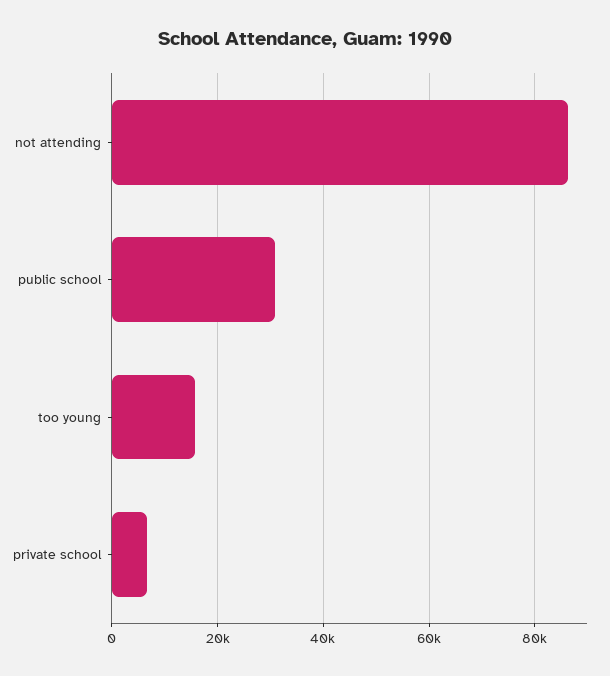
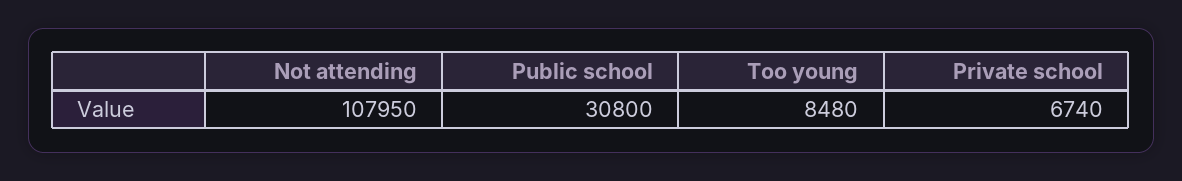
not attending: 86000 -> 107950
too young: 16000 -> 8480

